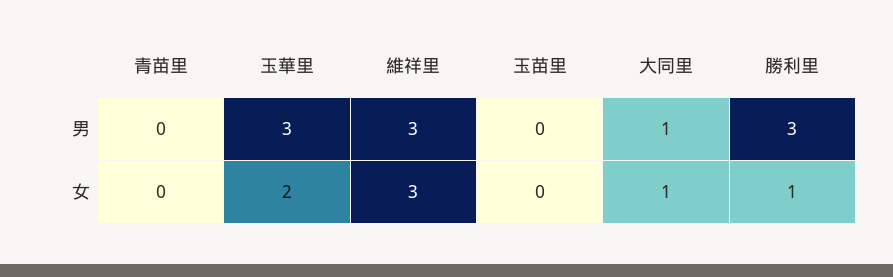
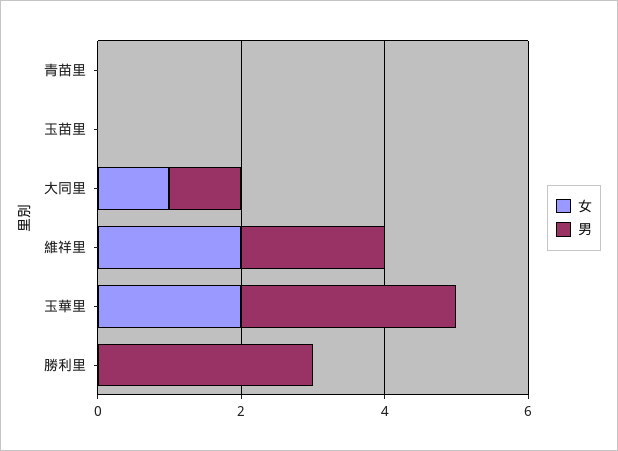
男, 維祥里: 3 -> 2
女, 維祥里: 3 -> 2
女, 勝利里: 1 -> 0

